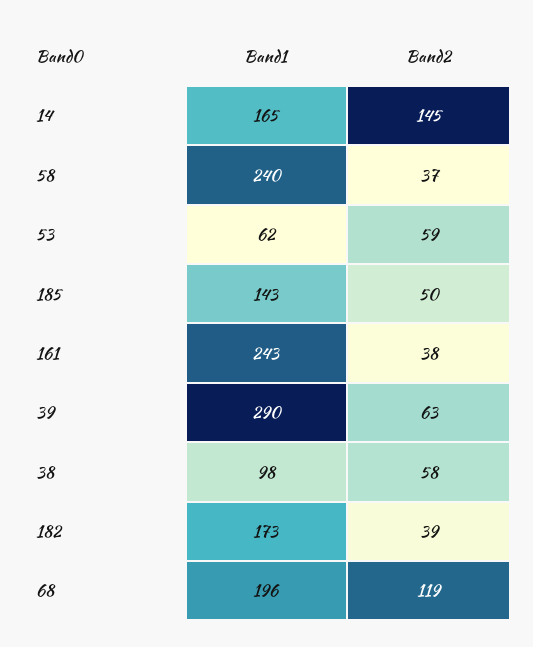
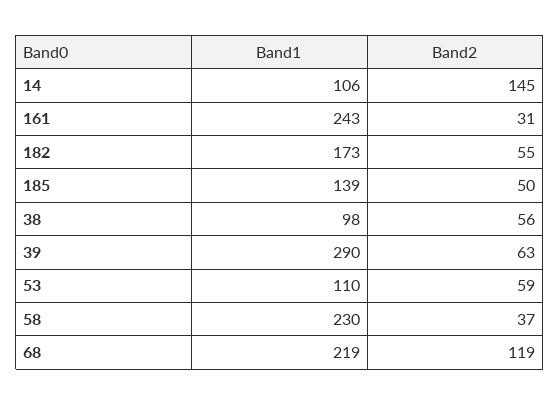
Band1, 14: 165 -> 106
Band1, 58: 240 -> 230
Band1, 53: 62 -> 110
Band1, 185: 143 -> 139
Band2, 161: 38 -> 31
Band2, 38: 58 -> 56
Band2, 182: 39 -> 55
Band1, 68: 196 -> 219

